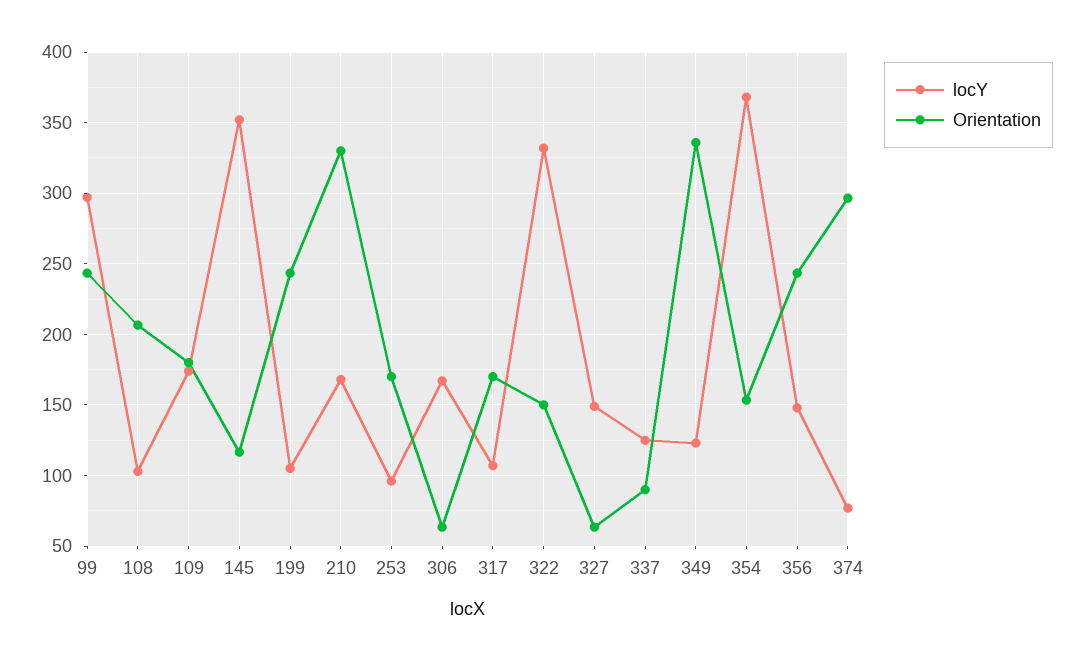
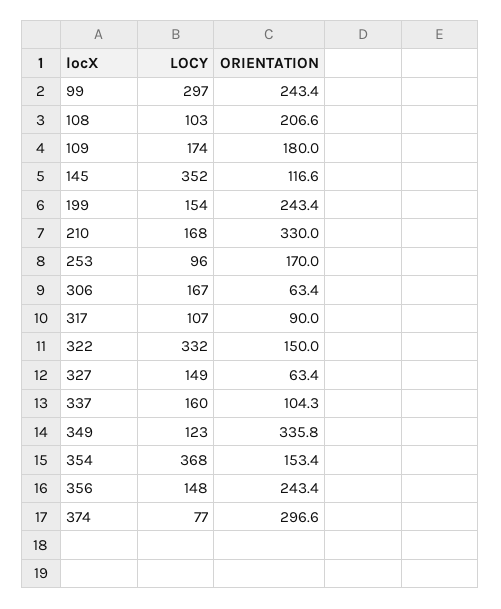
locY, 199: 105 -> 154
Orientation, 317: 170 -> 90
locY, 337: 125 -> 160
Orientation, 337: 90 -> 104.3

